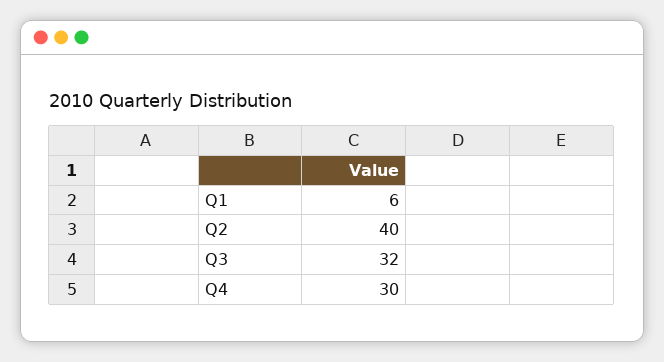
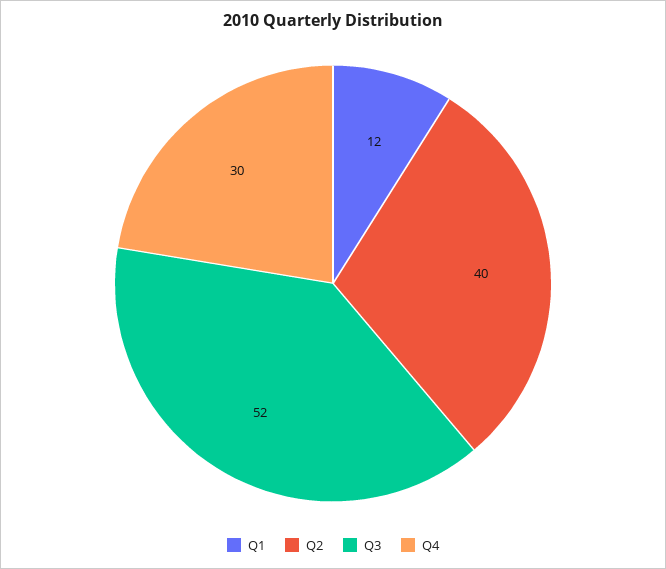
Q1: 6 -> 12
Q3: 32 -> 52

